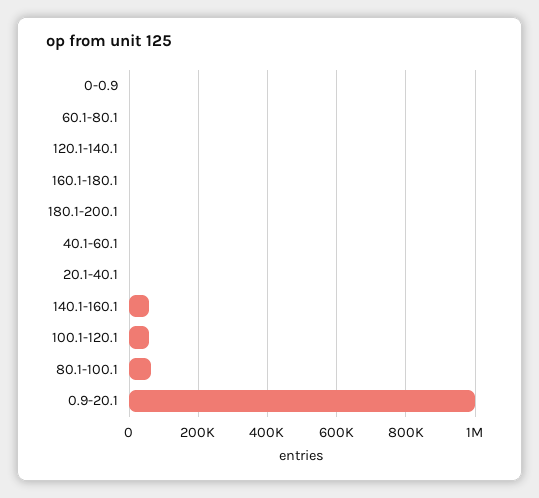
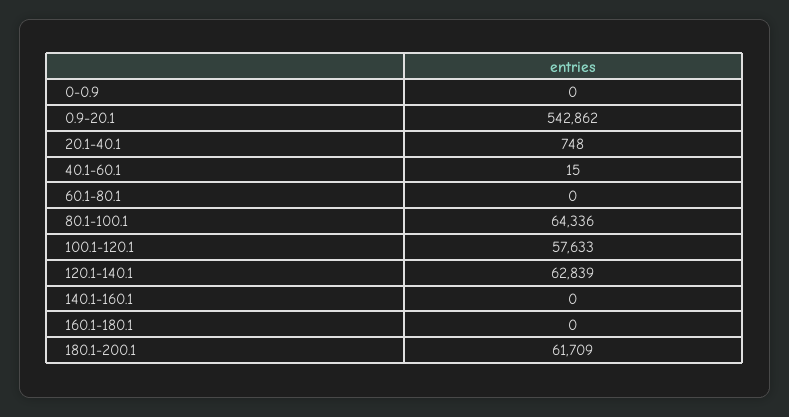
120.1-140.1: 0 -> 62839
180.1-200.1: 0 -> 61709
140.1-160.1: 60000 -> 0
0.9-20.1: 1000000 -> 542862

